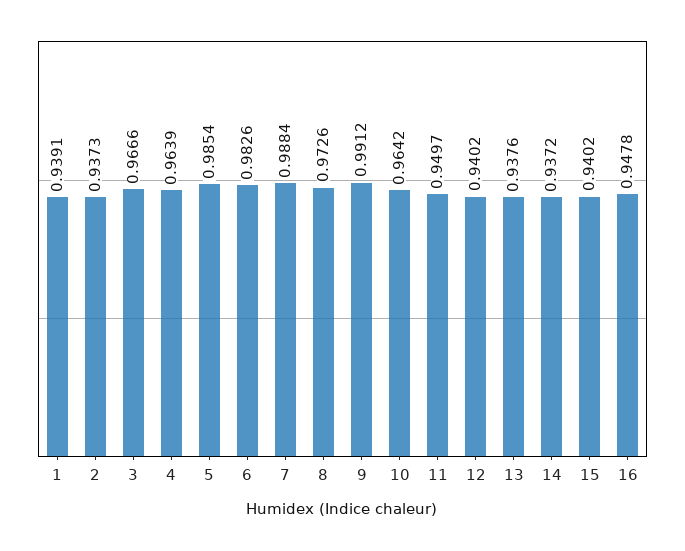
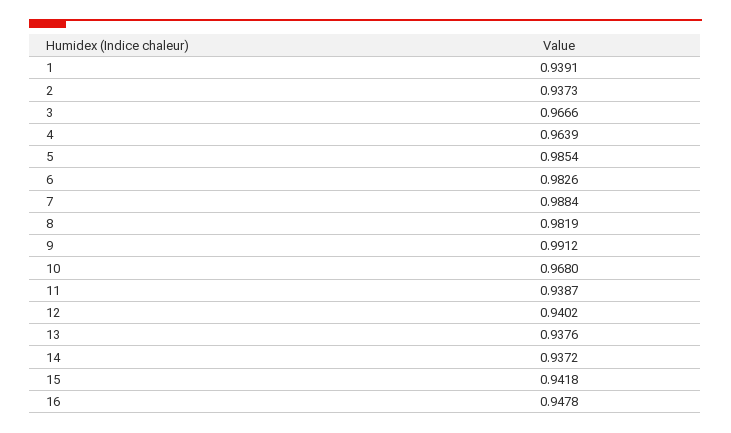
8: 0.9726 -> 0.9819
10: 0.9642 -> 0.968
11: 0.9497 -> 0.9387
15: 0.9402 -> 0.9418

